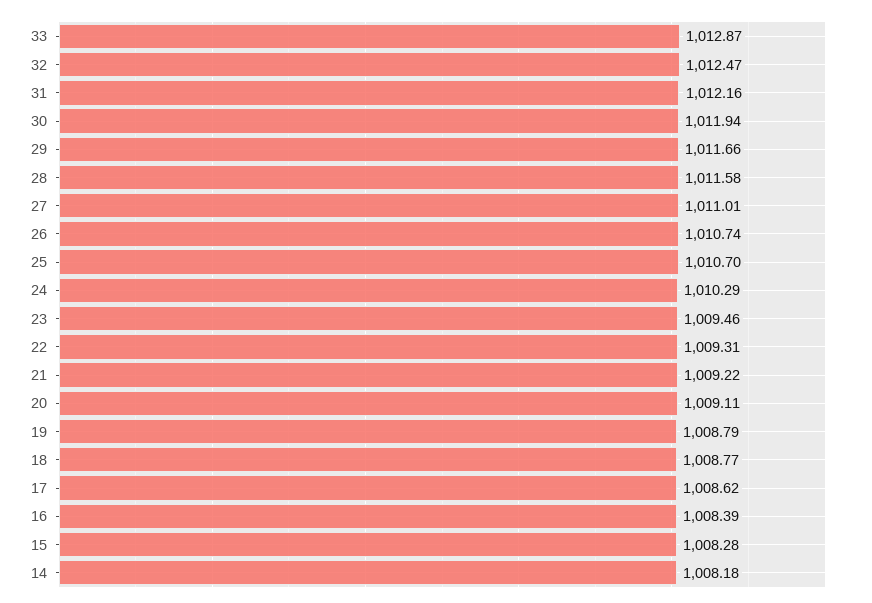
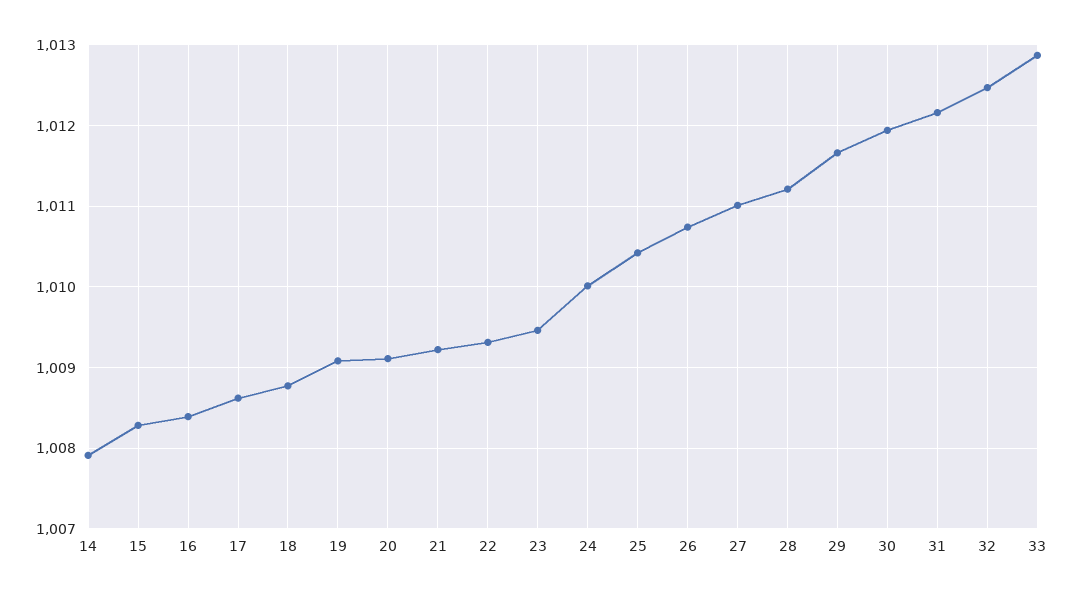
28: 1011.58 -> 1011.2
25: 1010.7 -> 1010.4
24: 1010.29 -> 1010
19: 1008.79 -> 1009.1
14: 1008.18 -> 1007.9

